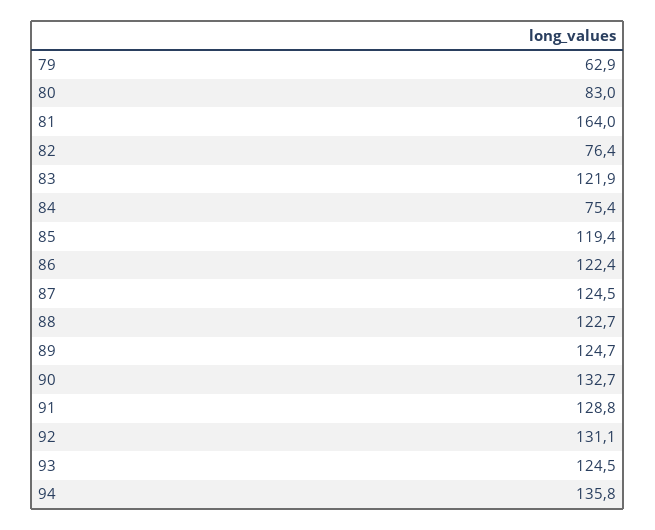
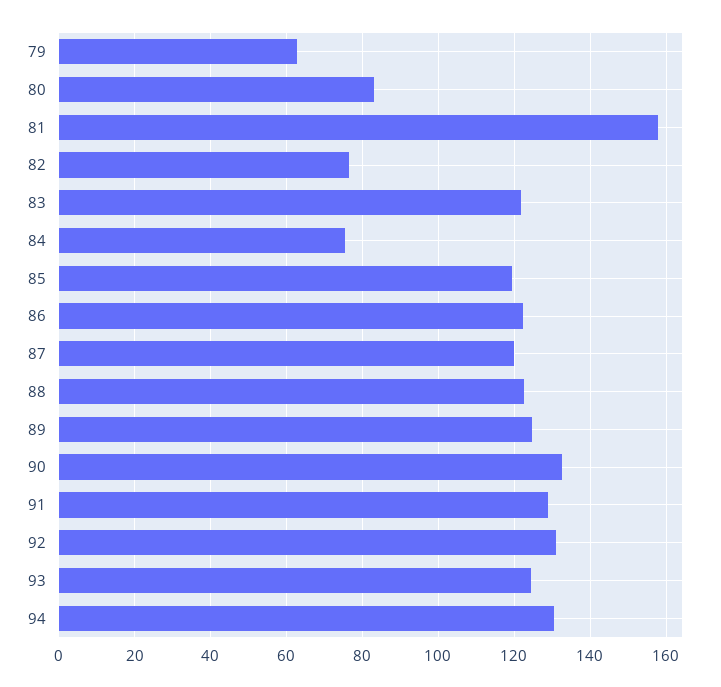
81: 164 -> 158
87: 124.5 -> 120
94: 135.8 -> 130

